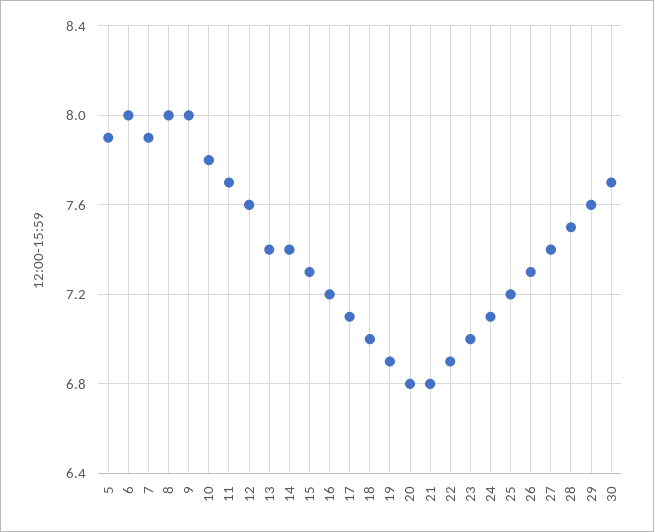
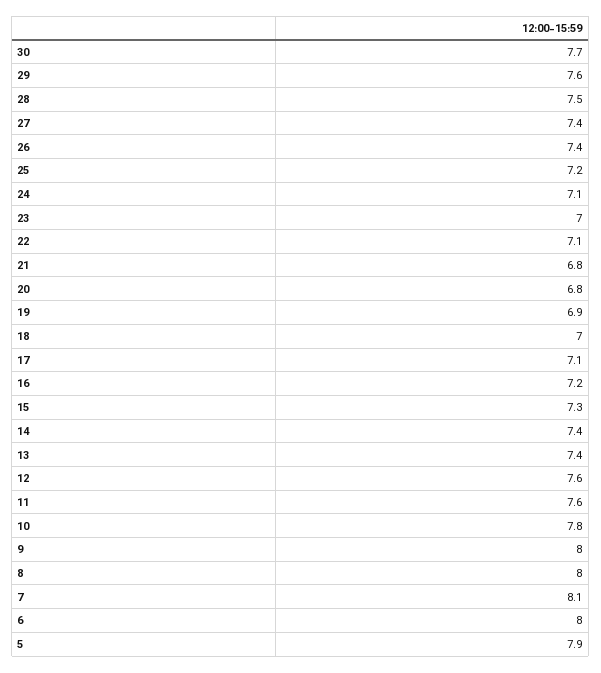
7: 7.9 -> 8.1
11: 7.7 -> 7.6
22: 6.9 -> 7.1
26: 7.3 -> 7.4

